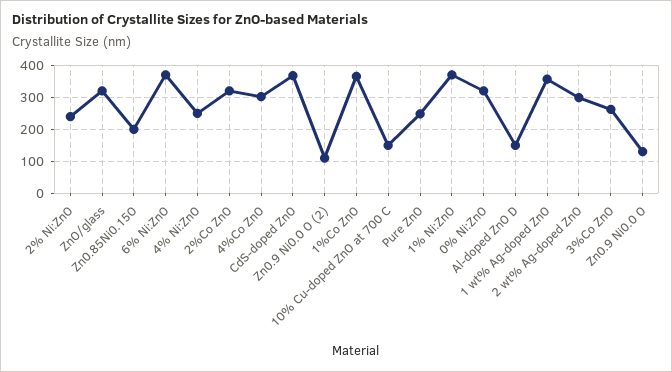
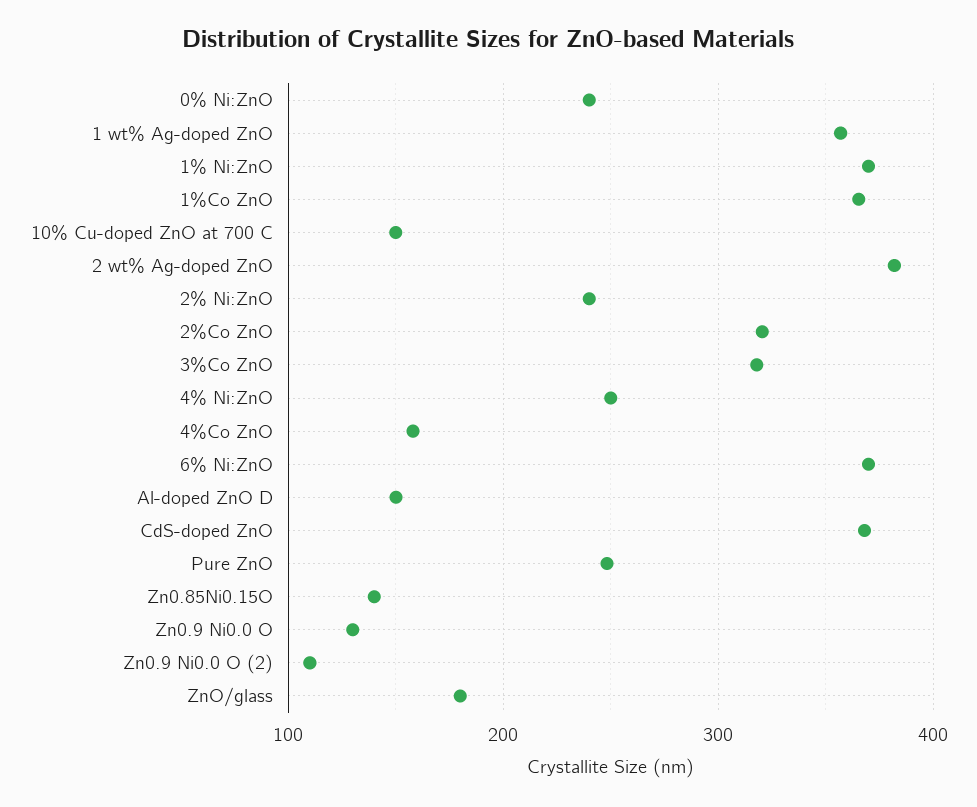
ZnO/glass: 320 -> 180
Zn0.85Ni0.15O: 200 -> 140
4%Co ZnO: 300 -> 160
0% Ni:ZnO: 320 -> 240
2 wt% Ag-doped ZnO: 300 -> 380
3%Co ZnO: 260 -> 320

